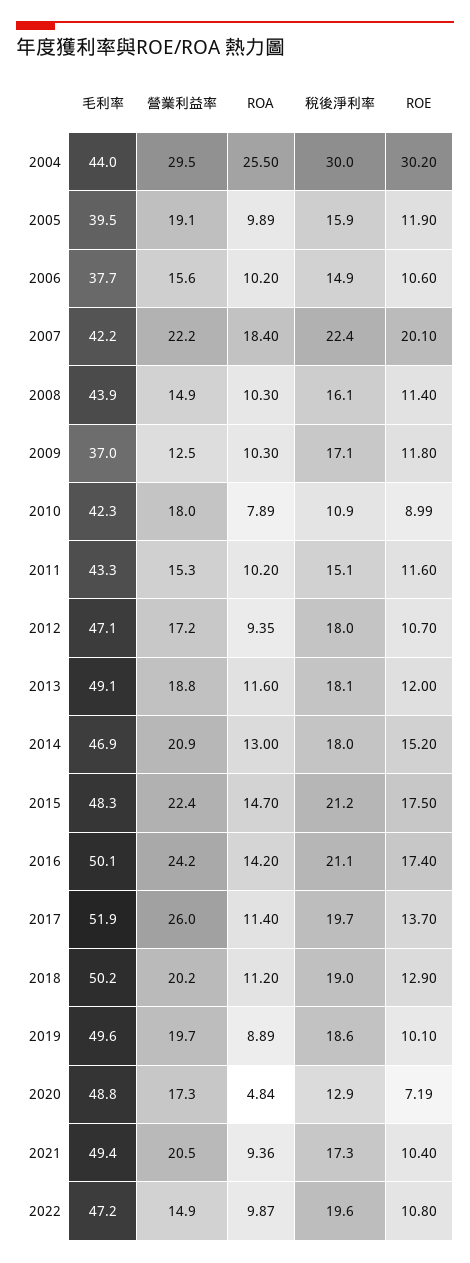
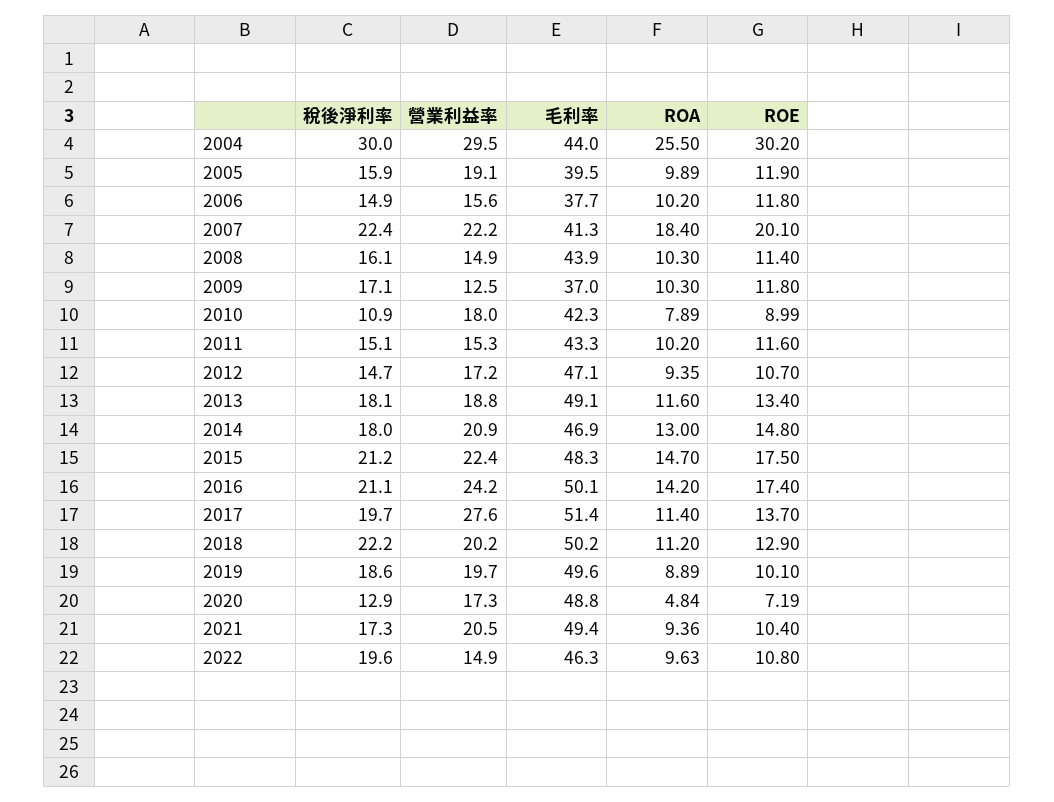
ROE, 2006: 10.6 -> 11.8
毛利率, 2007: 42.2 -> 41.3
稅後淨利率, 2012: 18 -> 14.7
ROE, 2013: 12 -> 13.4
ROE, 2014: 15.2 -> 14.8
毛利率, 2017: 51.9 -> 51.4
營業利益率, 2017: 26 -> 27.6
稅後淨利率, 2018: 19 -> 22.2
毛利率, 2022: 47.2 -> 46.3
ROA, 2022: 9.87 -> 9.63

